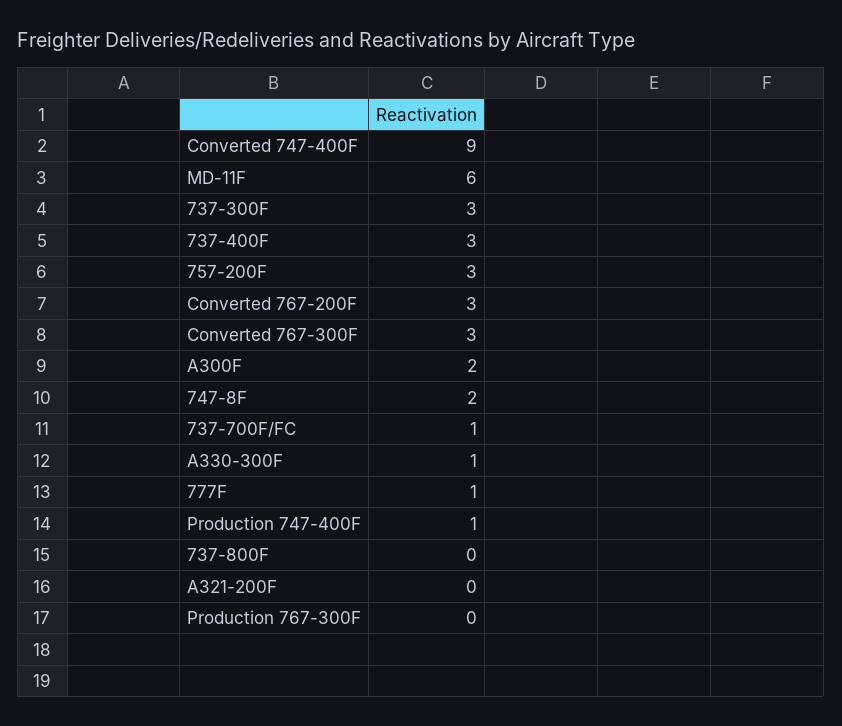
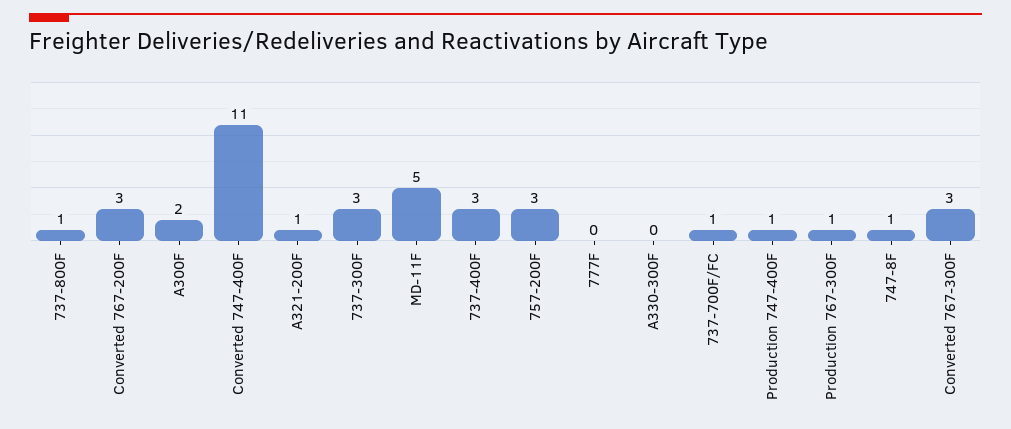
Converted 747-400F: 9 -> 11
MD-11F: 6 -> 5
747-8F: 2 -> 1
A330-300F: 1 -> 0
777F: 1 -> 0
737-800F: 0 -> 1
A321-200F: 0 -> 1
Production 767-300F: 0 -> 1

